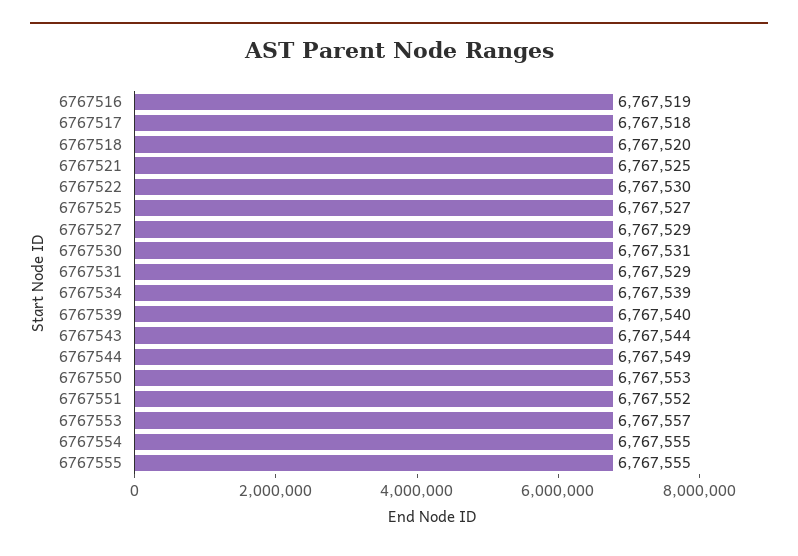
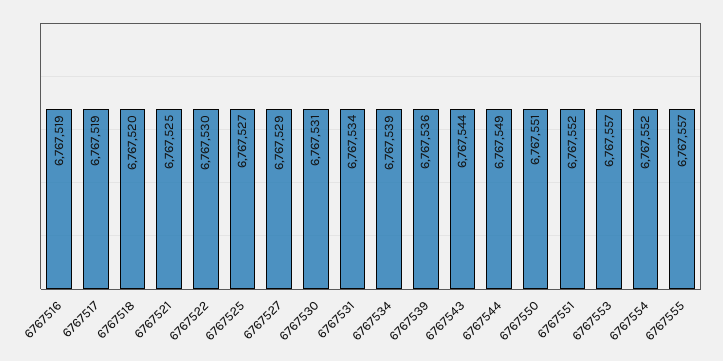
6767517: 6767518 -> 6767519
6767531: 6767529 -> 6767534
6767539: 6767540 -> 6767536
6767550: 6767553 -> 6767551
6767554: 6767555 -> 6767552
6767555: 6767555 -> 6767557

